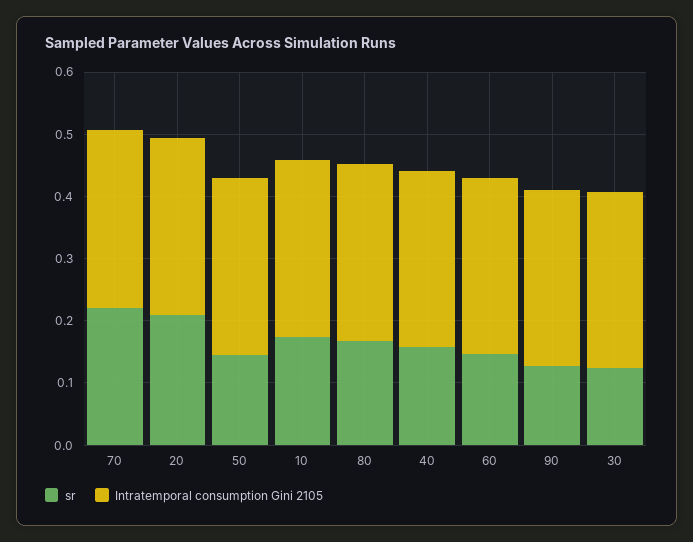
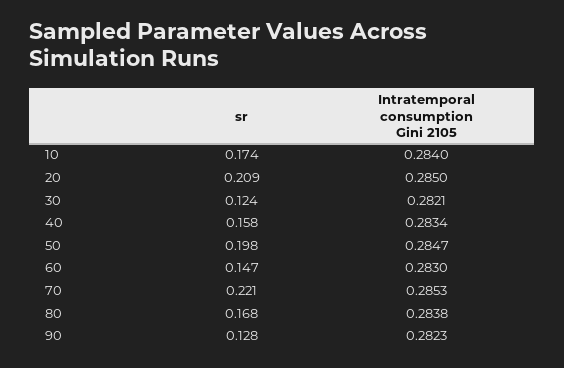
sr, 50: 0.14 -> 0.198

